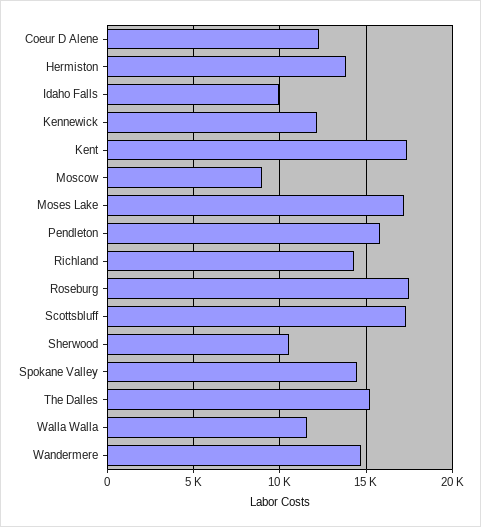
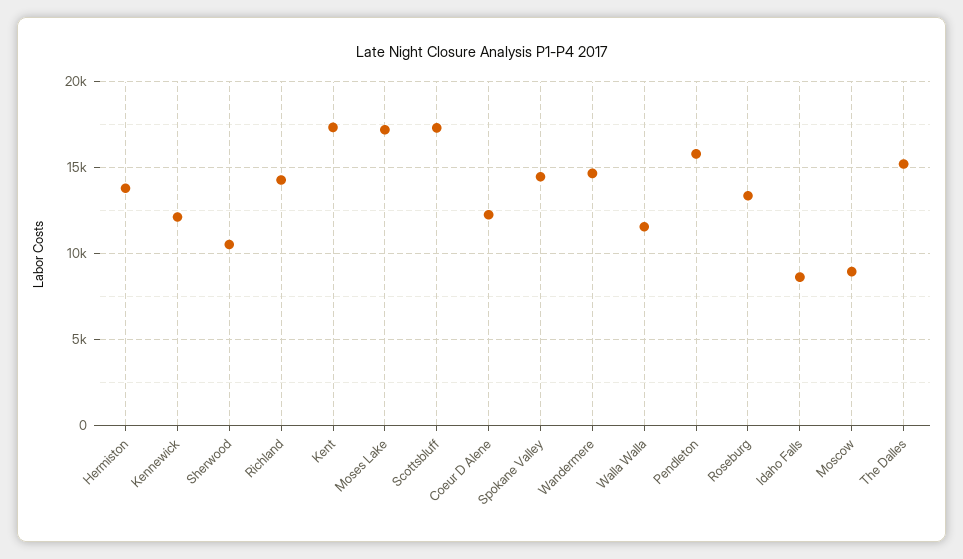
Idaho Falls: 10000 -> 8500
Roseburg: 17500 -> 13500

